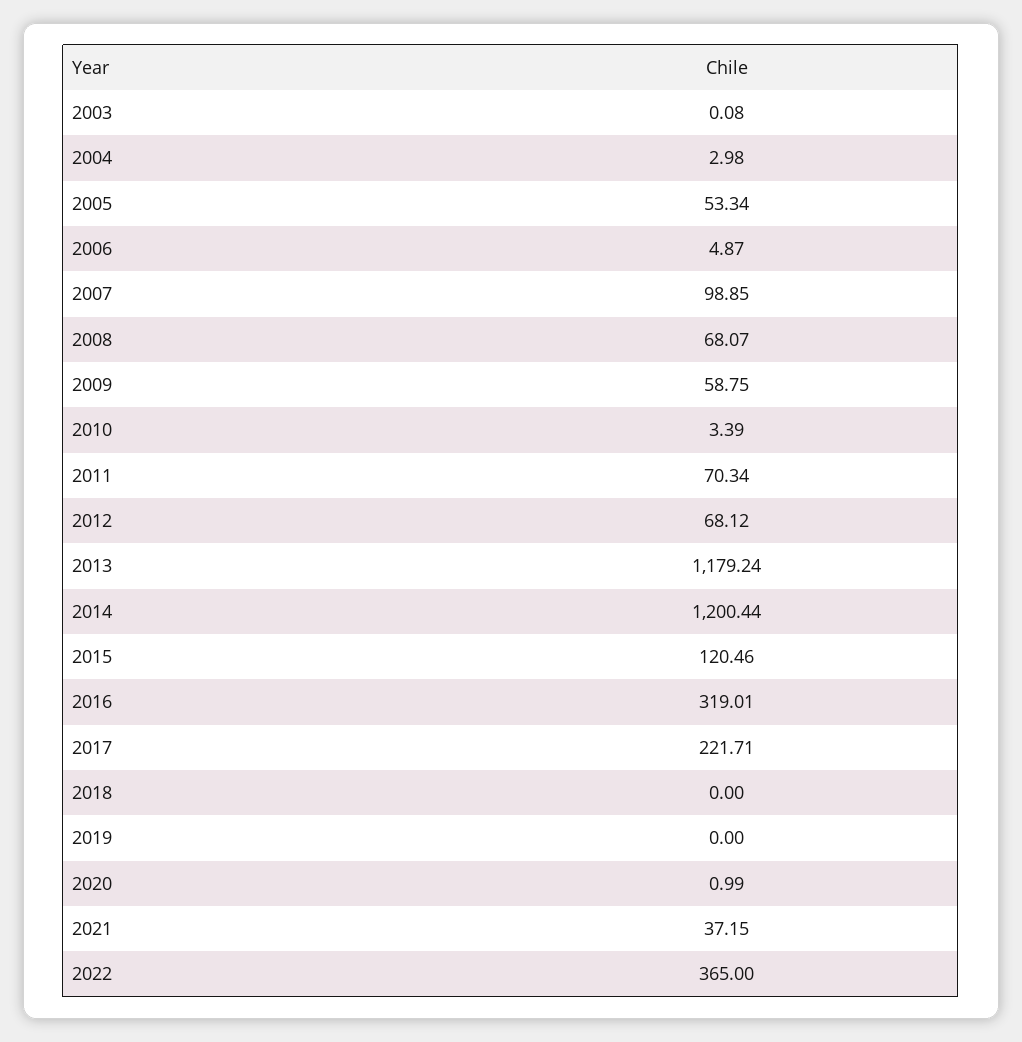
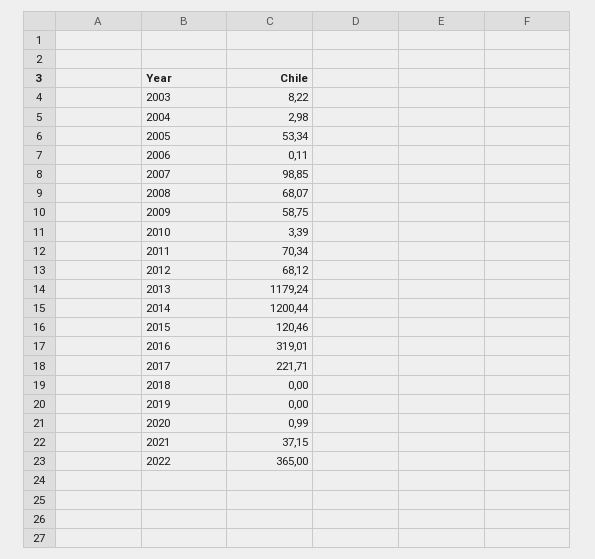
2003: 0.08 -> 8.22
2006: 4.87 -> 0.11

